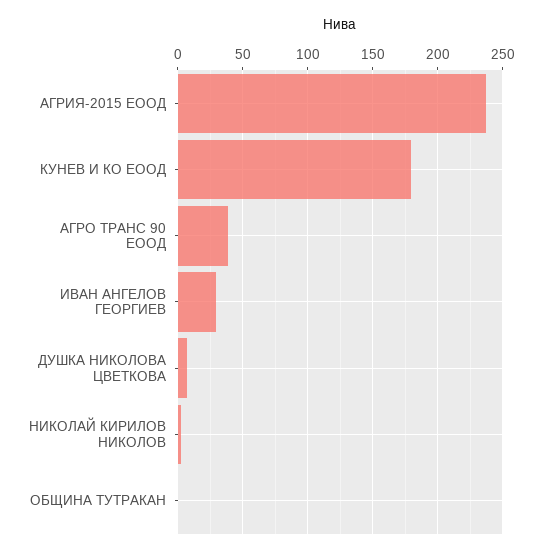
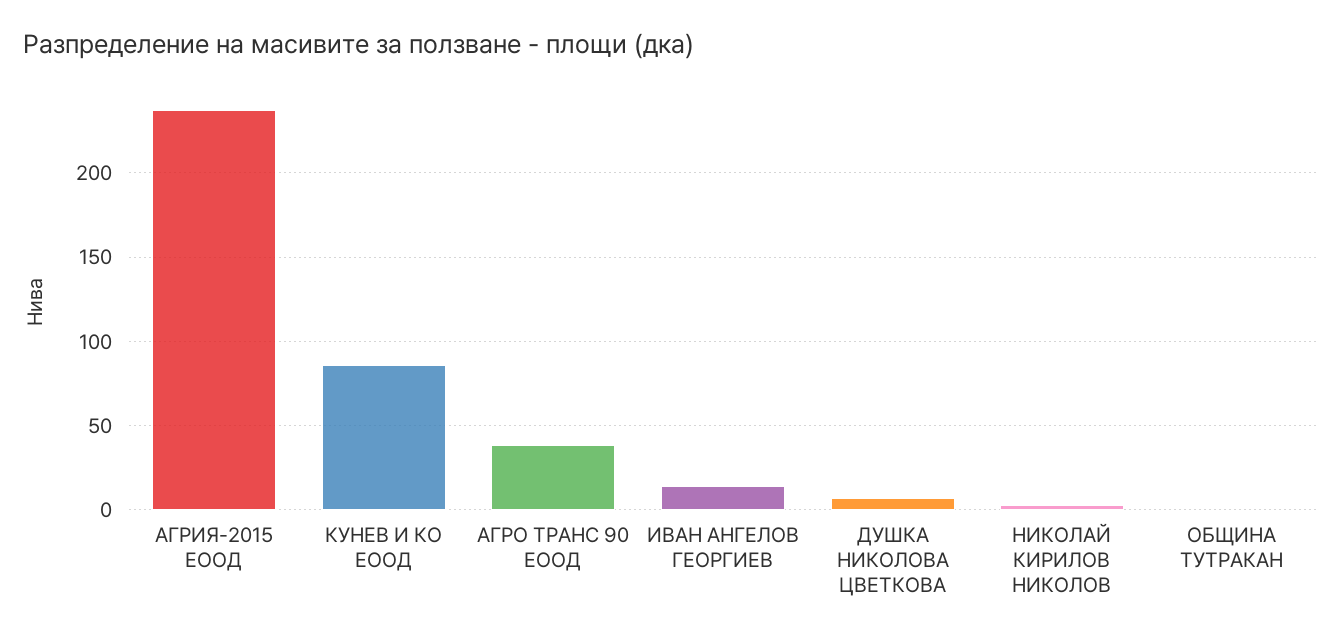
КУНЕВ И КО ЕООД: 180 -> 85
ИВАН АНГЕЛОВ ГЕОРГИЕВ: 30 -> 15

